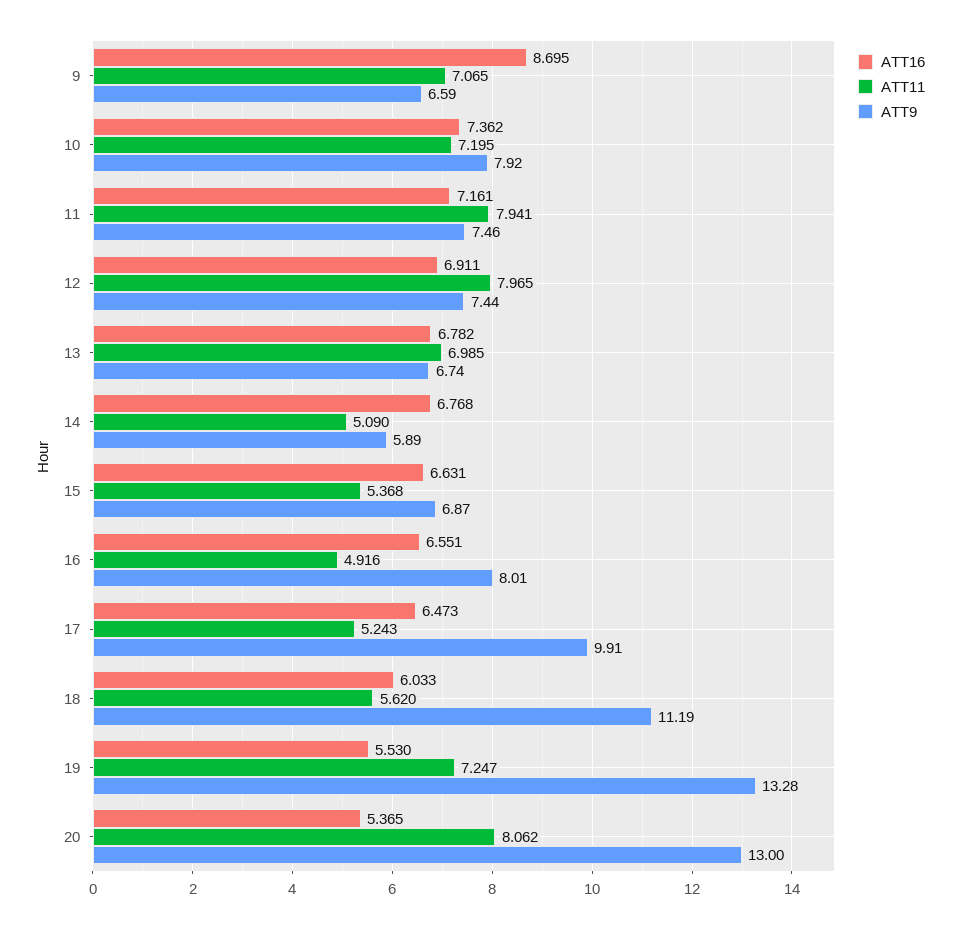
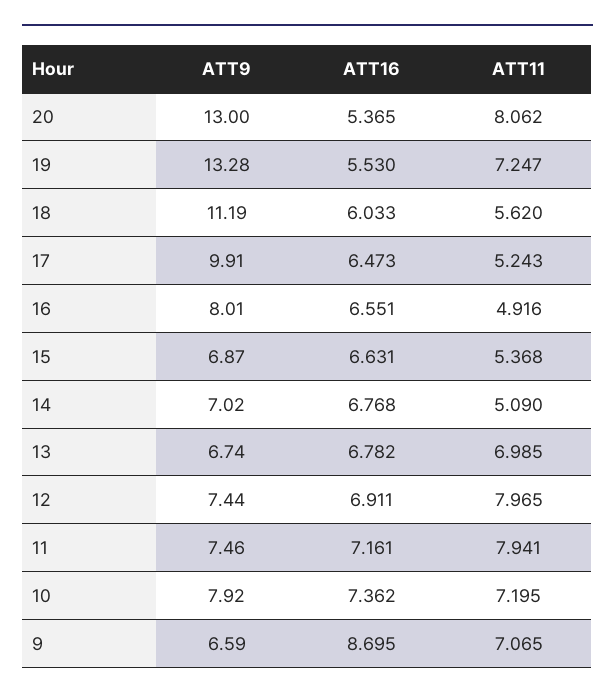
ATT9, 14: 5.89 -> 7.02

